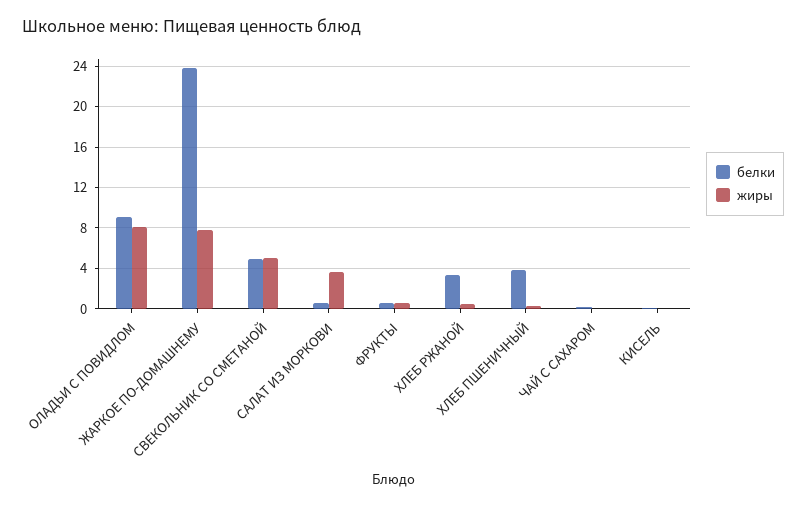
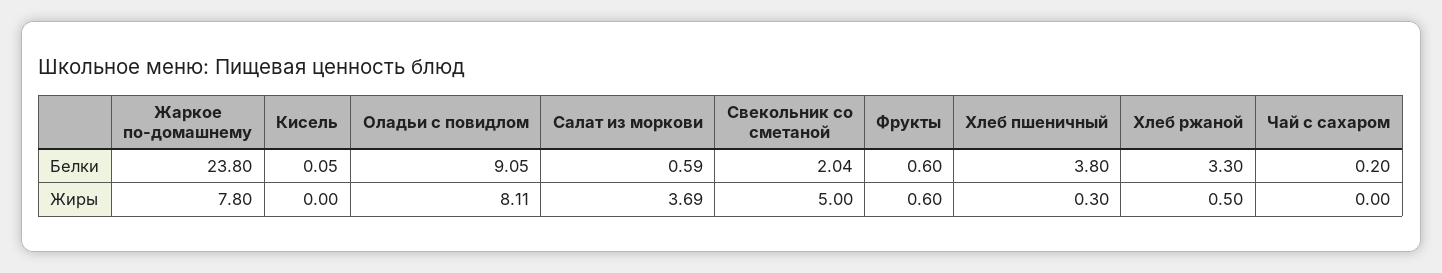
белки, СВЕКОЛЬНИК СО СМЕТАНОЙ: 5 -> 2.04

